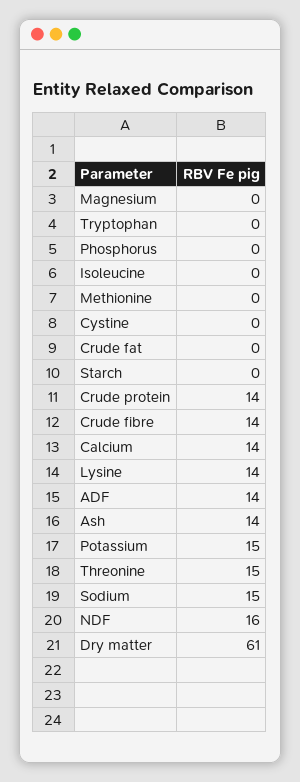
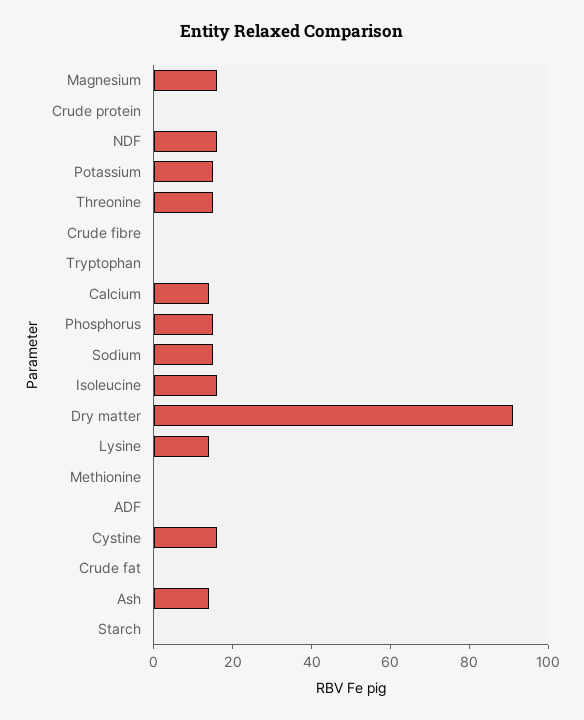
Magnesium: 0 -> 15
Phosphorus: 0 -> 15
Isoleucine: 0 -> 15
Cystine: 0 -> 15
Crude protein: 14 -> 0
Crude fibre: 14 -> 0
ADF: 14 -> 0
Dry matter: 61 -> 90

